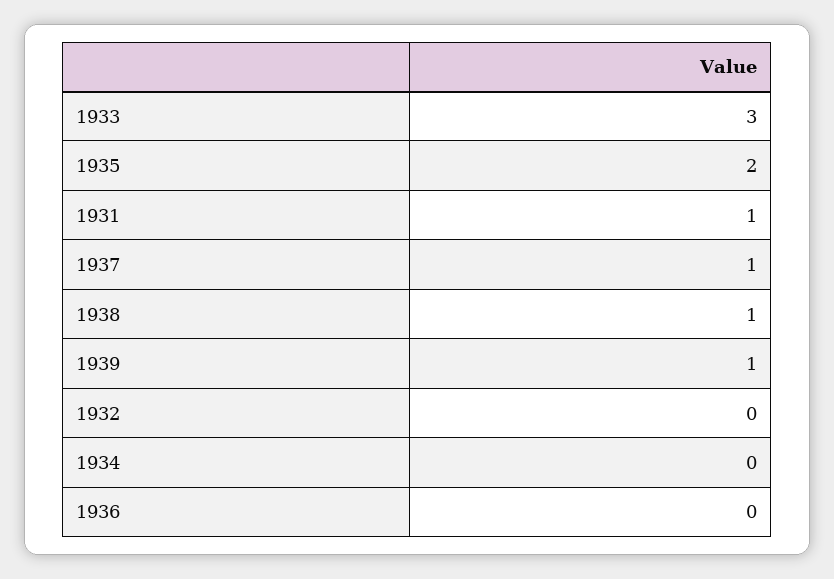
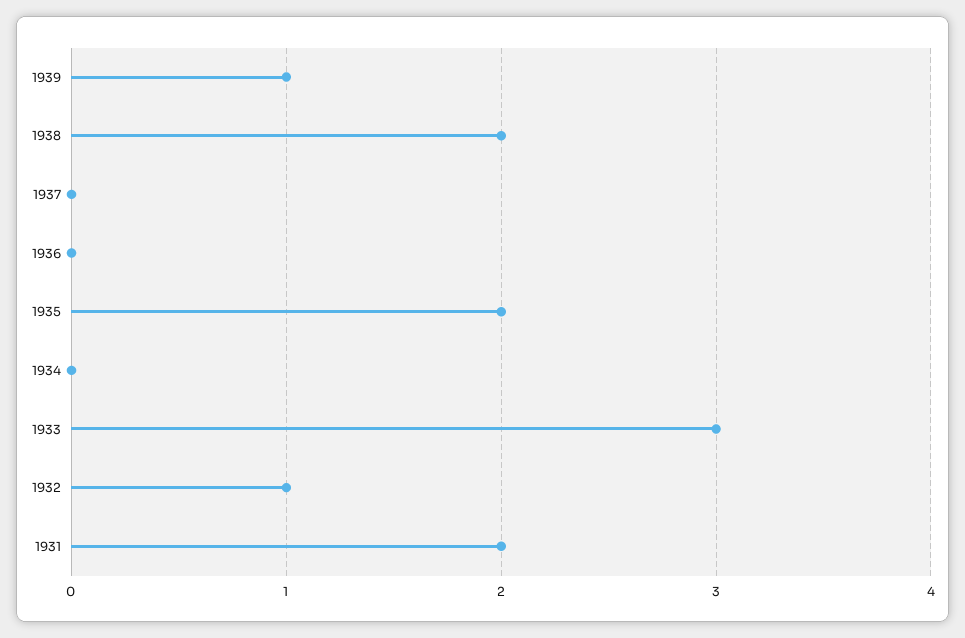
1931: 1 -> 2
1937: 1 -> 0
1938: 1 -> 2
1932: 0 -> 1

